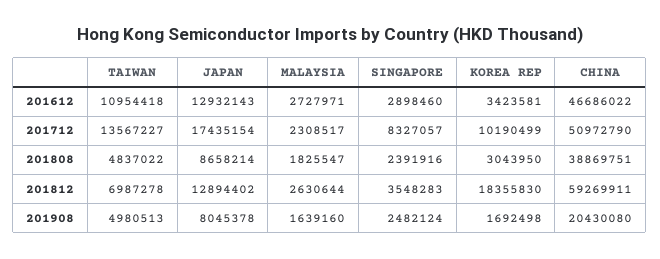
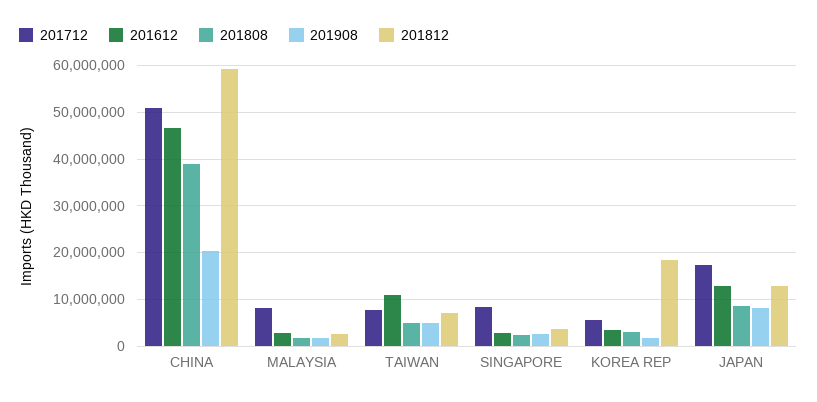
201712, TAIWAN: 13567227 -> 8000000
201712, MALAYSIA: 2308517 -> 8000000
201712, KOREA REP: 10190499 -> 6000000

